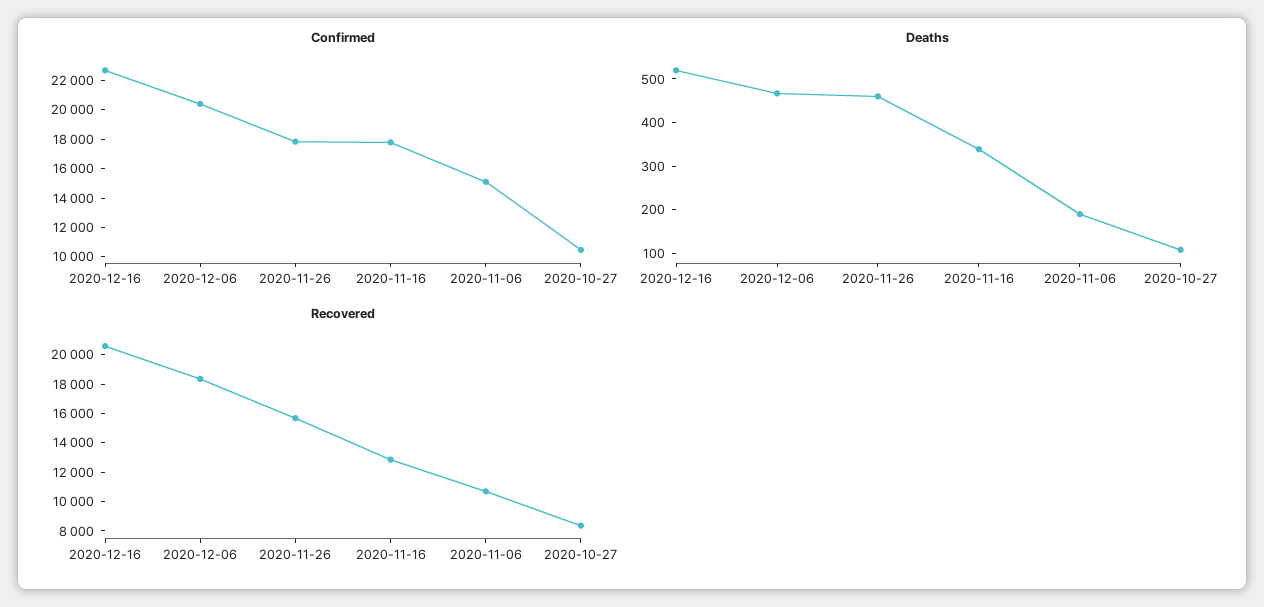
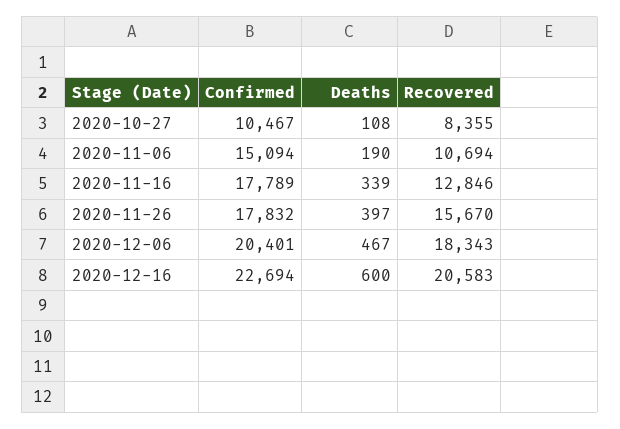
Deaths, 2020-12-16: 520 -> 600
Deaths, 2020-11-26: 460 -> 397

